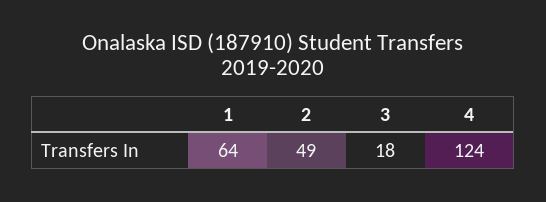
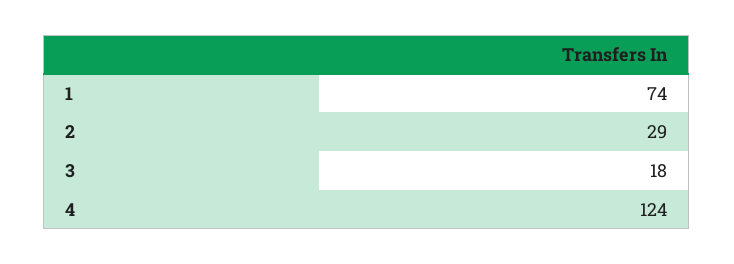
1: 64 -> 74
2: 49 -> 29

